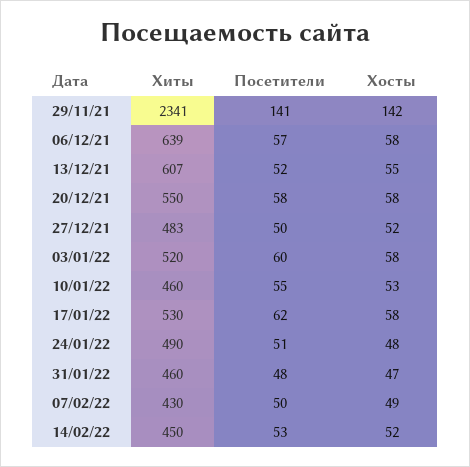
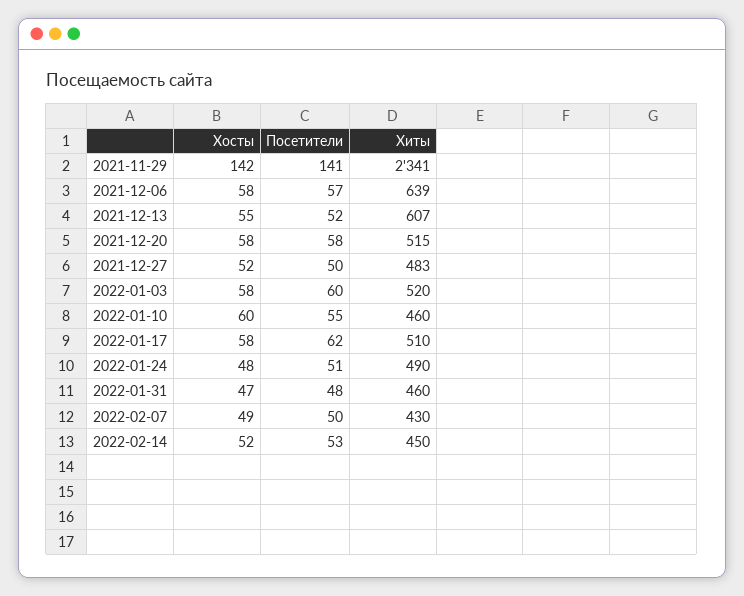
Хиты, 20/12/21: 550 -> 515
Хосты, 10/01/22: 53 -> 60
Хиты, 17/01/22: 530 -> 510

